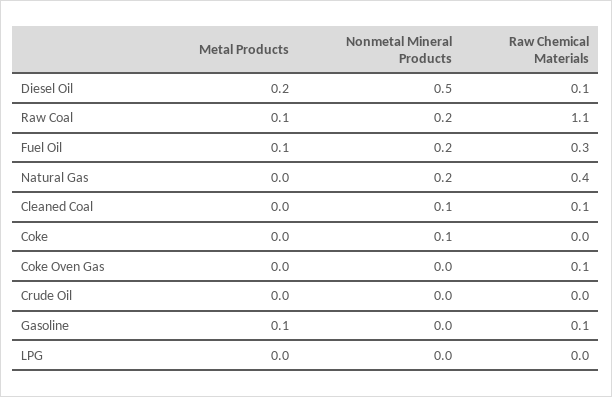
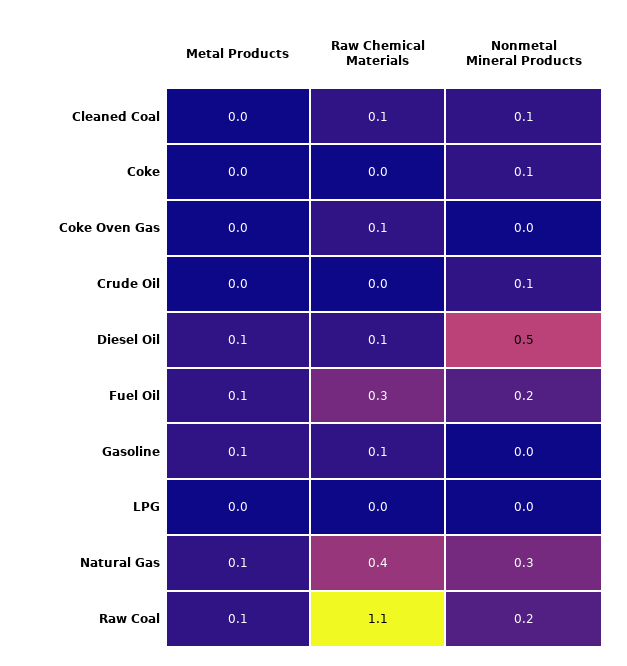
Metal Products, Diesel Oil: 0.2 -> 0.1
Metal Products, Natural Gas: 0 -> 0.1
Nonmetal Mineral Products, Natural Gas: 0.2 -> 0.3
Nonmetal Mineral Products, Crude Oil: 0 -> 0.1

